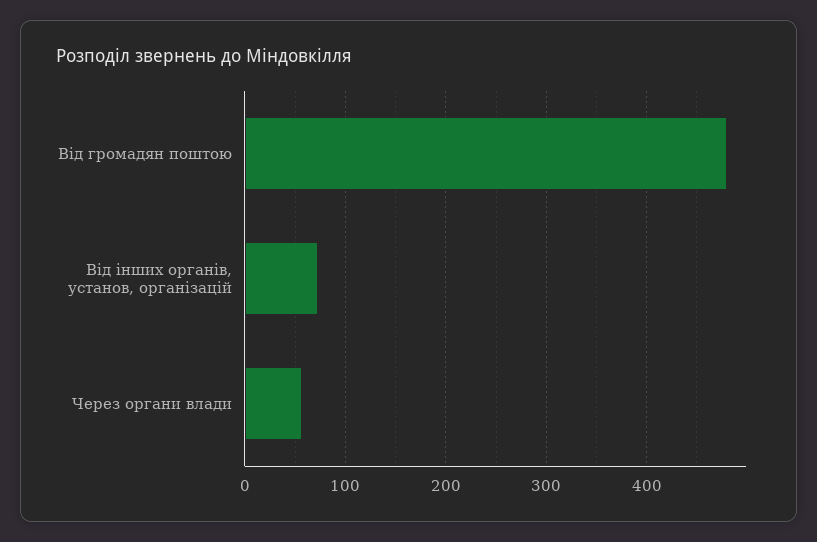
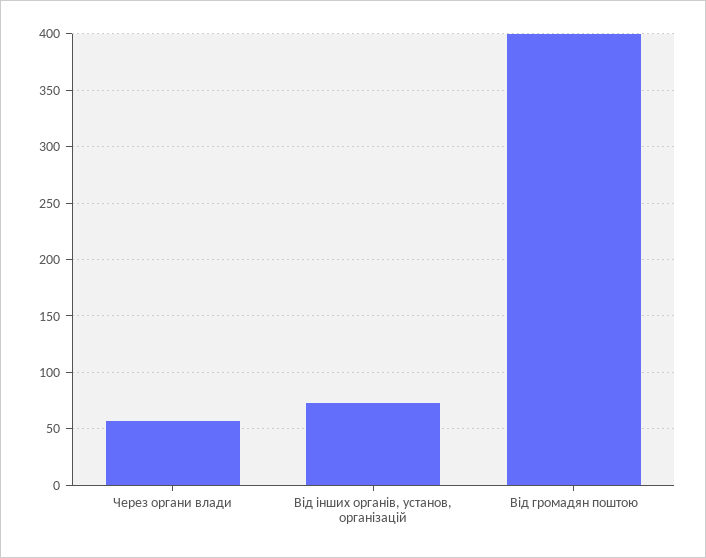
Від громадян поштою: 480 -> 400

